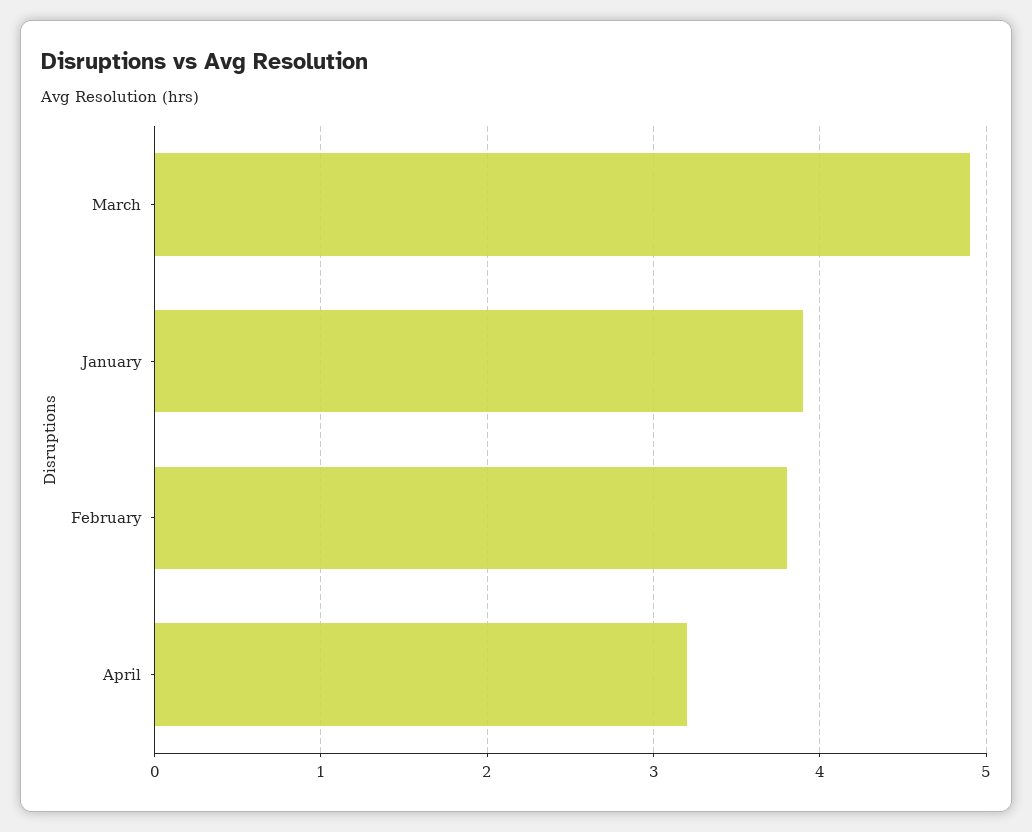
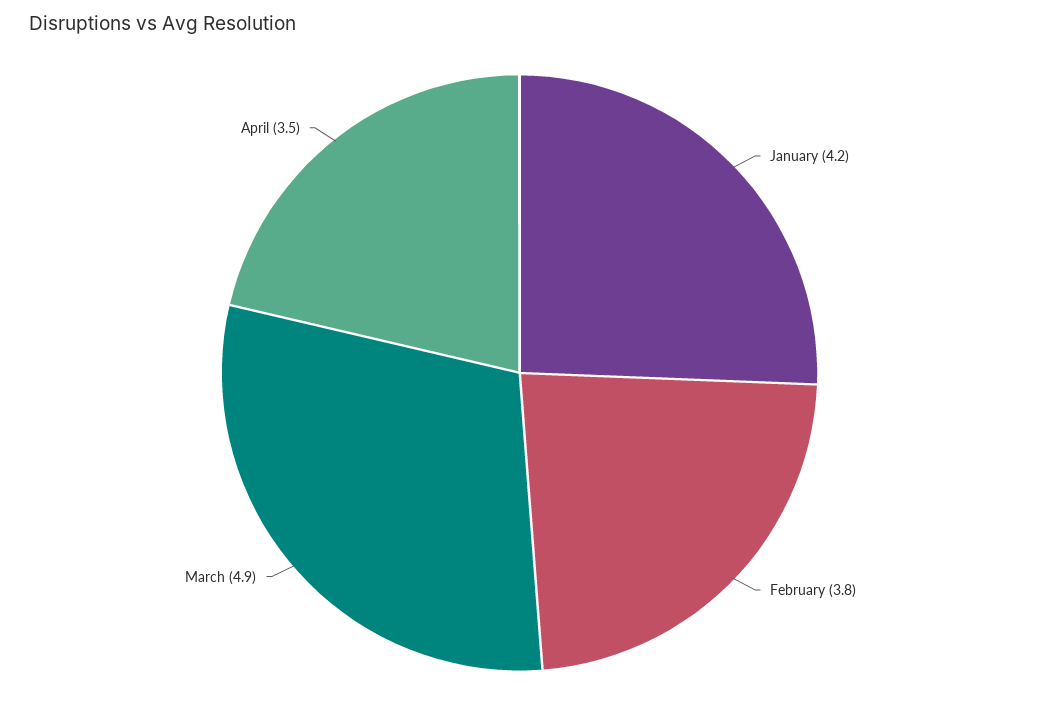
January: 3.9 -> 4.2
April: 3.2 -> 3.5

